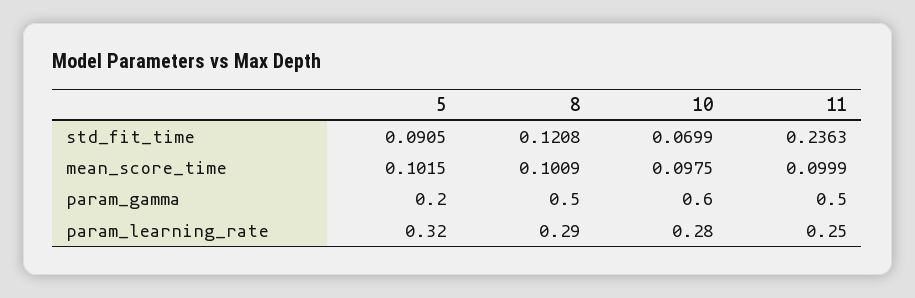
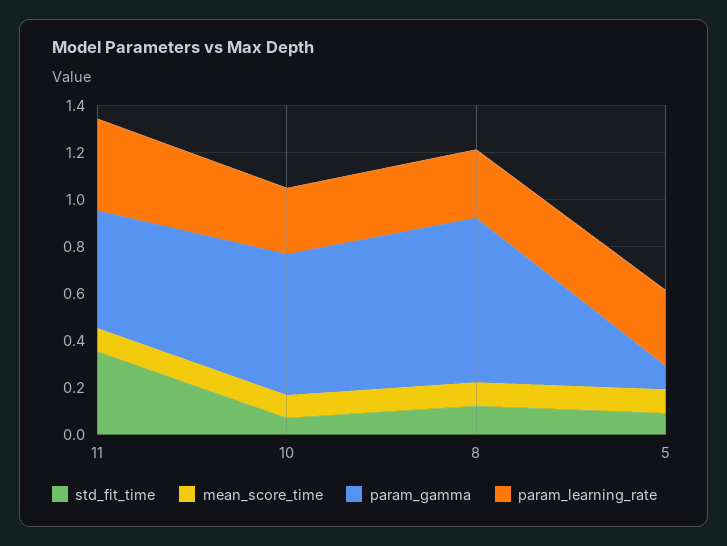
std_fit_time, 11: 0.2363 -> 0.35
param_gamma, 5: 0.2 -> 0.1
param_gamma, 8: 0.5 -> 0.7
param_learning_rate, 11: 0.25 -> 0.4

